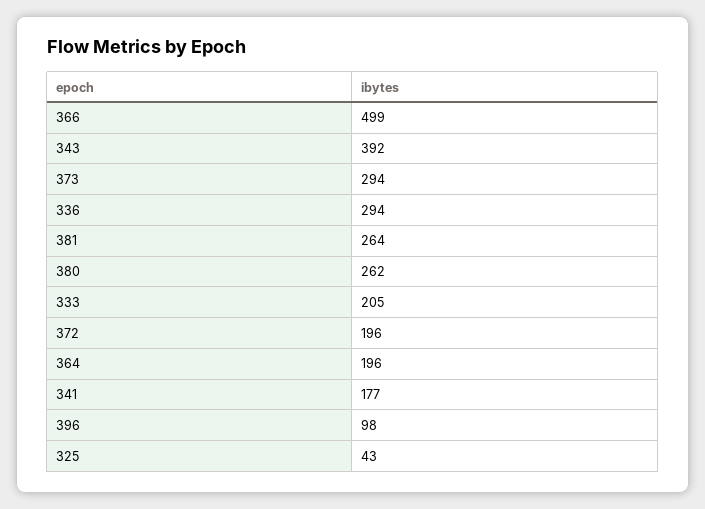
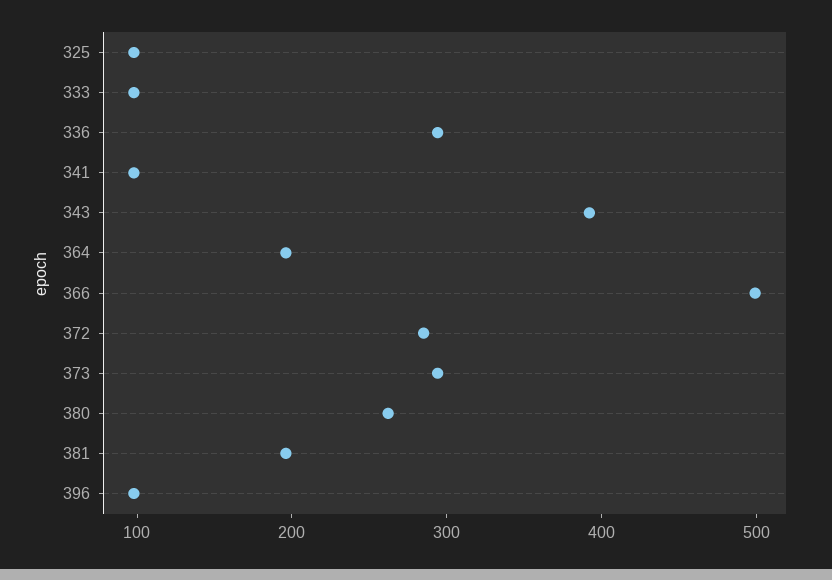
381: 264 -> 200
333: 205 -> 100
372: 196 -> 280
341: 177 -> 100
325: 43 -> 100

